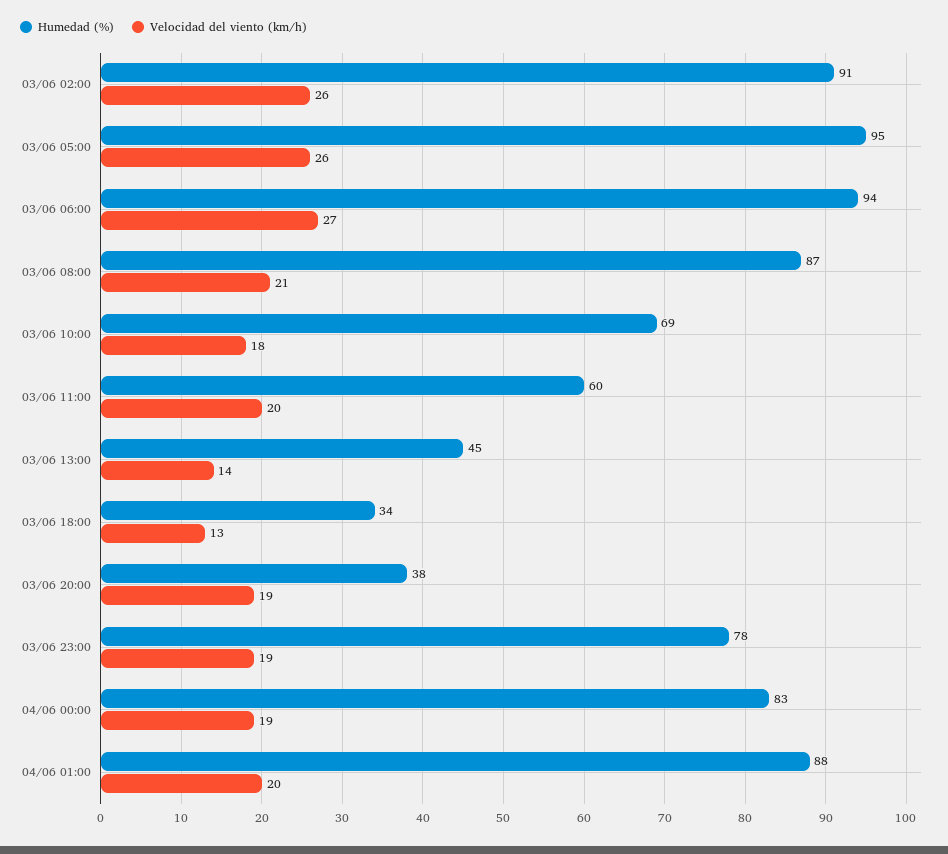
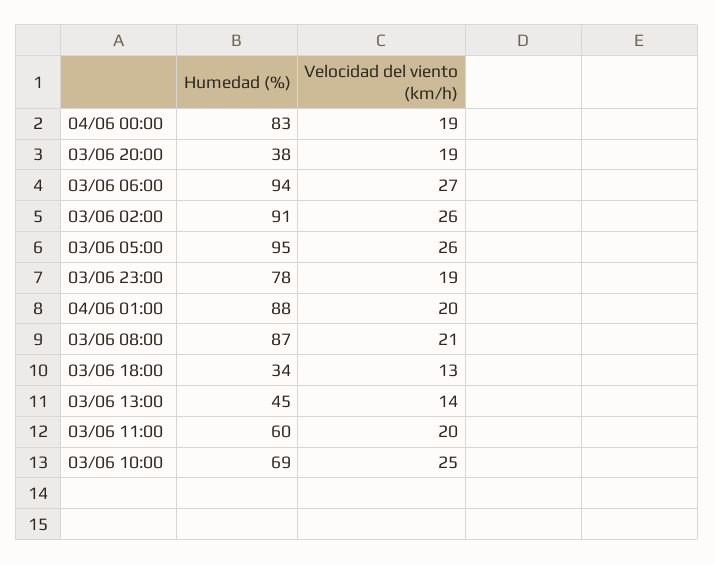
Velocidad del viento (km/h), 03/06 10:00: 18 -> 25

